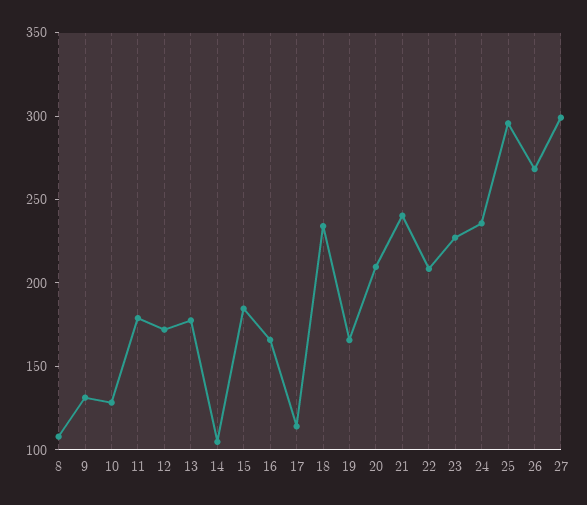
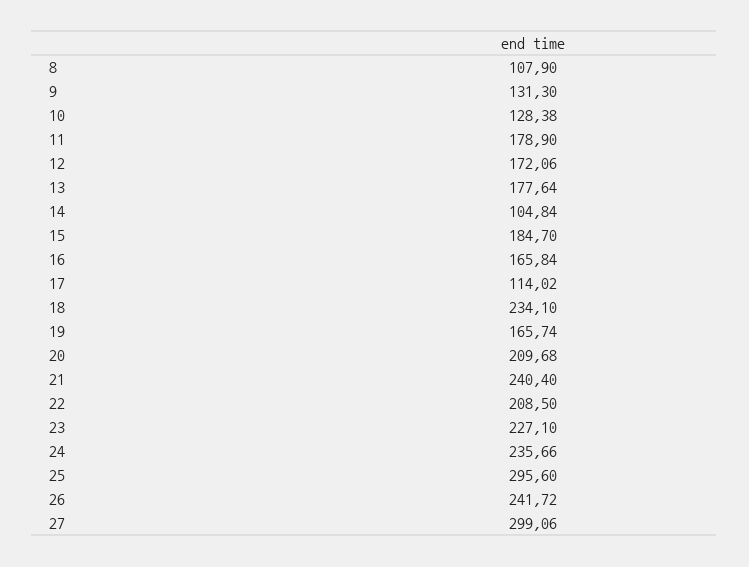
26: 270 -> 241.72

